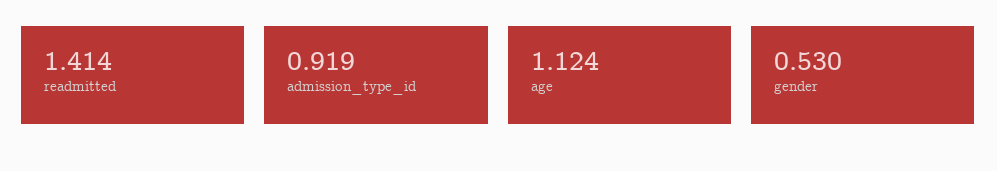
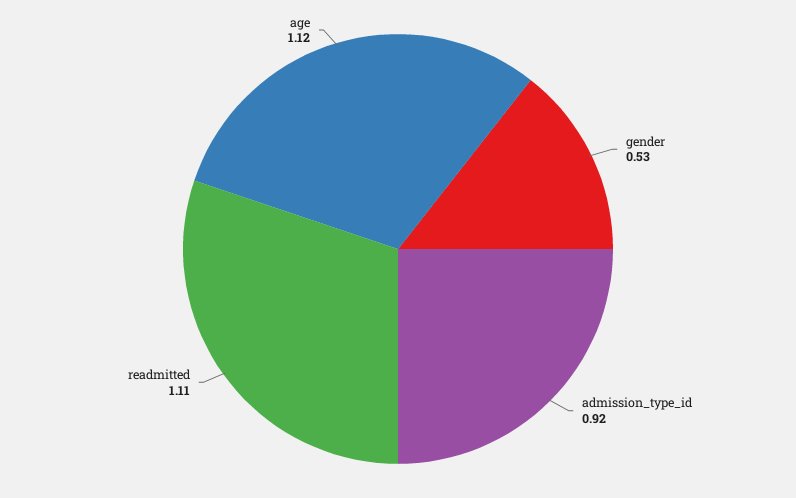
readmitted: 1.414 -> 1.11

